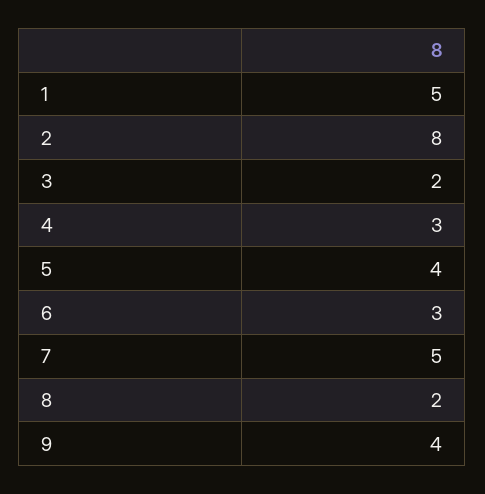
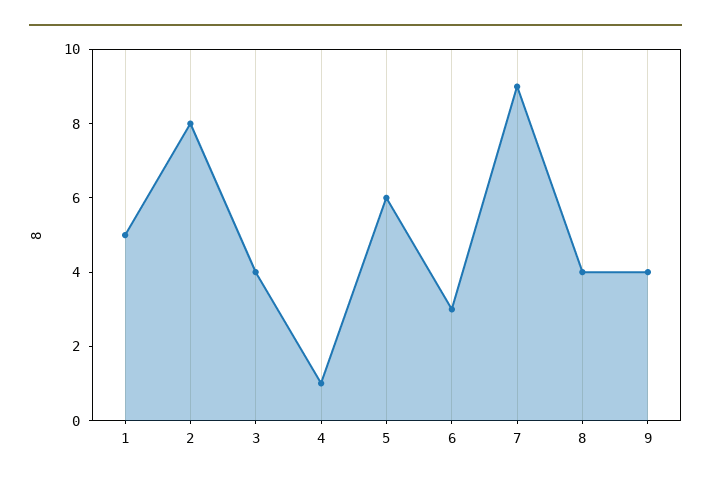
3: 2 -> 4
4: 3 -> 1
5: 4 -> 6
7: 5 -> 9
8: 2 -> 4

